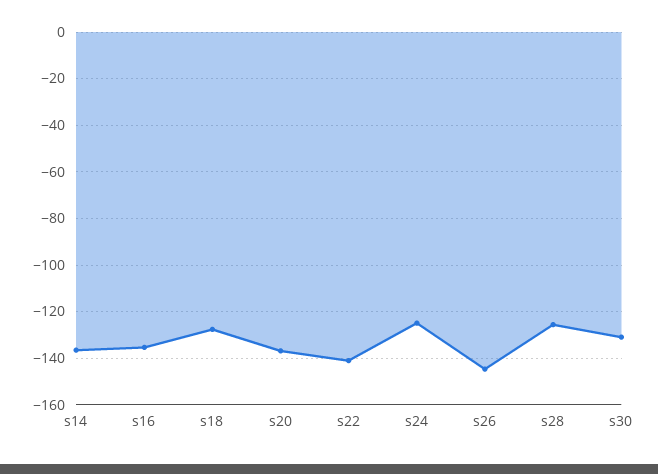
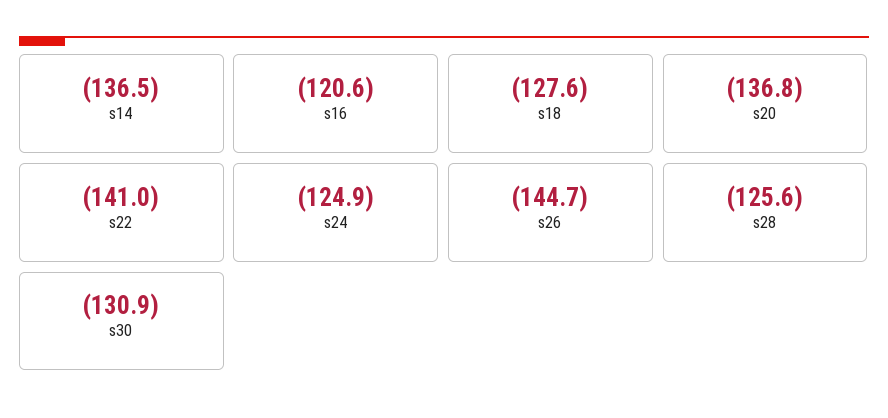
s16: -135 -> -120.6

